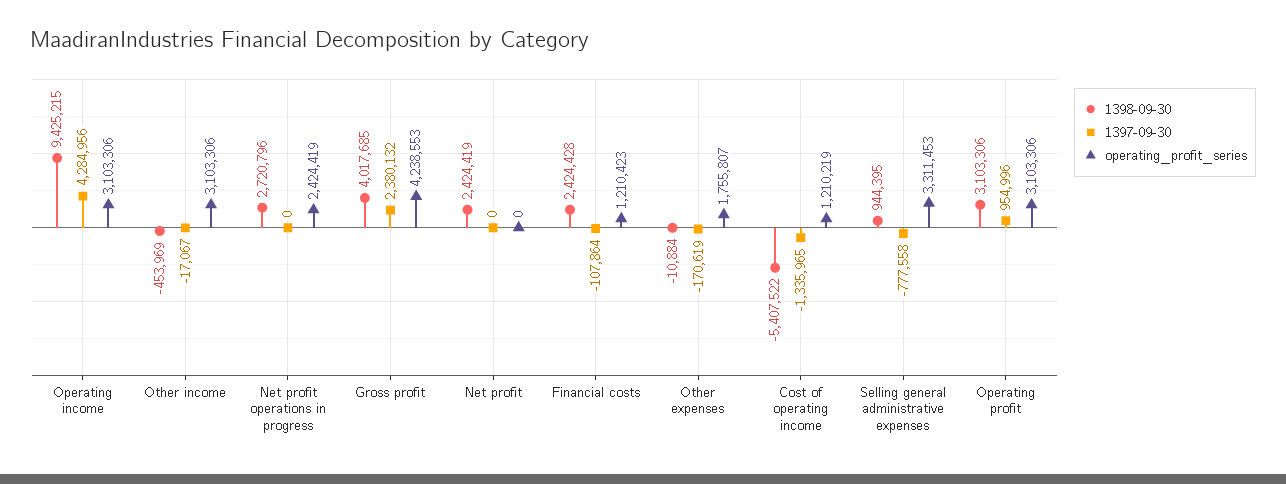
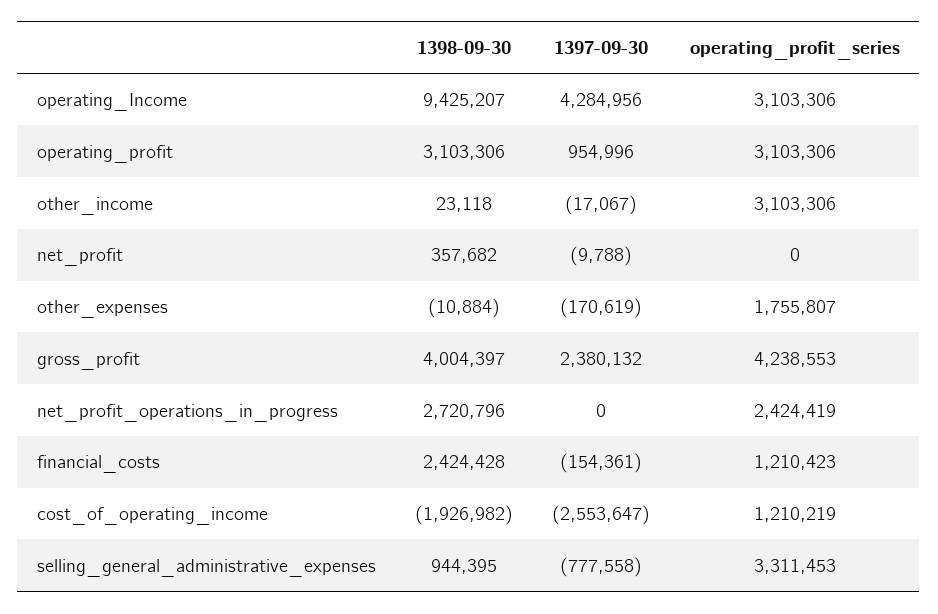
1398-09-30, Operating income: 9425215 -> 9425207
1398-09-30, Other income: -453969 -> 23118
1398-09-30, Gross profit: 4017685 -> 4004397
1398-09-30, Net profit: 2424419 -> 357682
1397-09-30, Net profit: 0 -> -9788
1397-09-30, Financial costs: -107864 -> -154361
1398-09-30, Cost of operating income: -5407522 -> -1926982
1397-09-30, Cost of operating income: -1335965 -> -2553647

